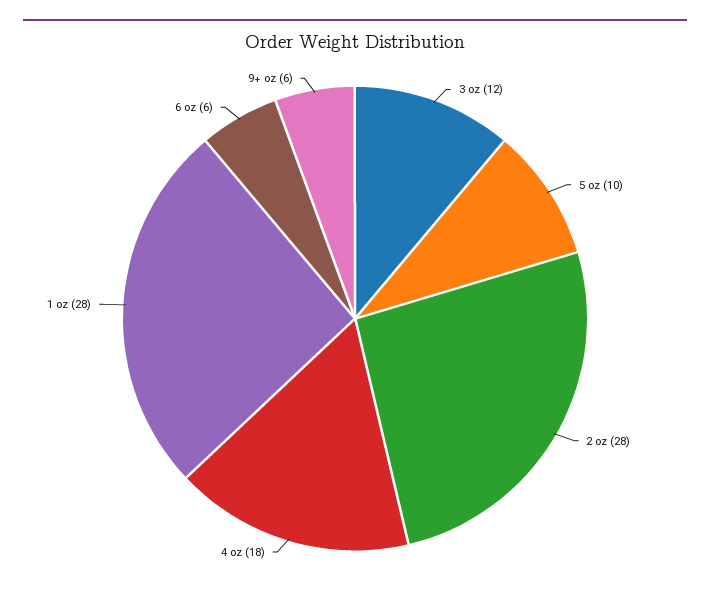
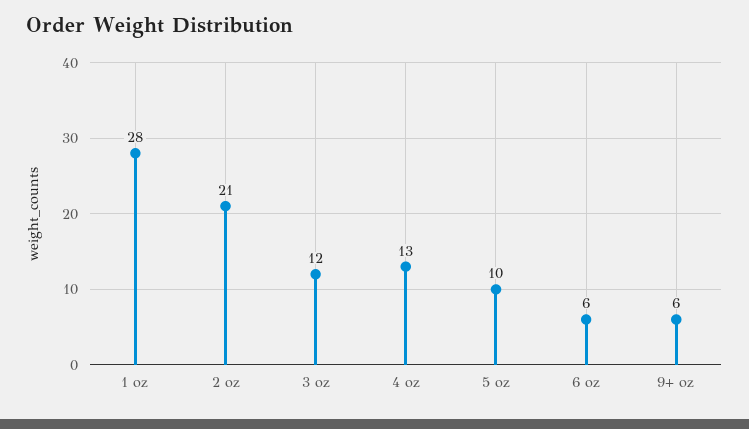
2 oz: 28 -> 21
4 oz: 18 -> 13

